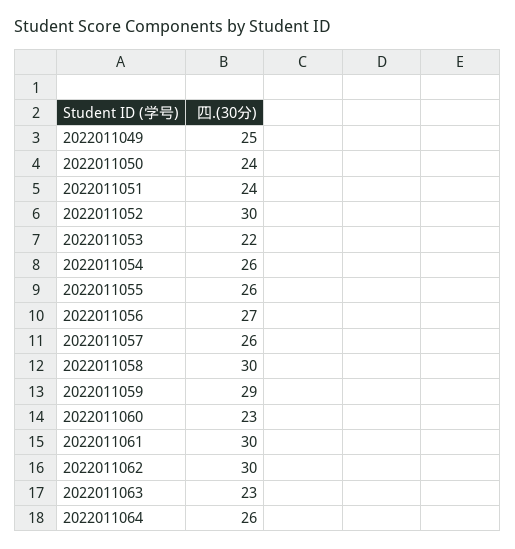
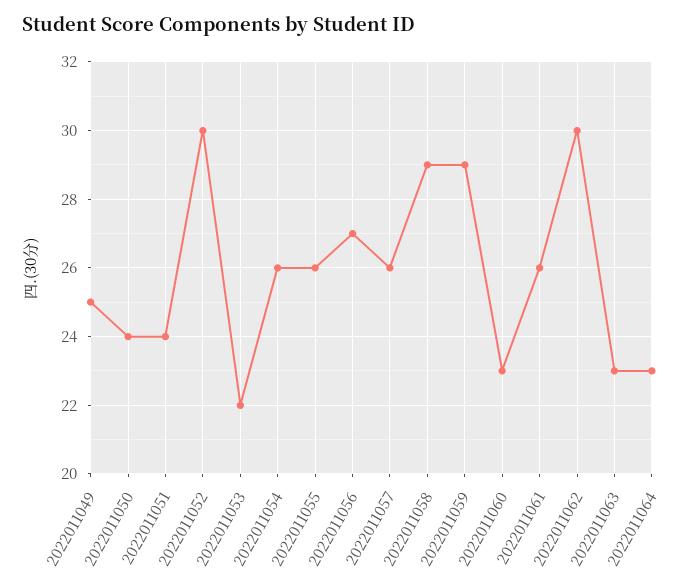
2022011058: 30 -> 29
2022011061: 30 -> 26
2022011064: 26 -> 23

